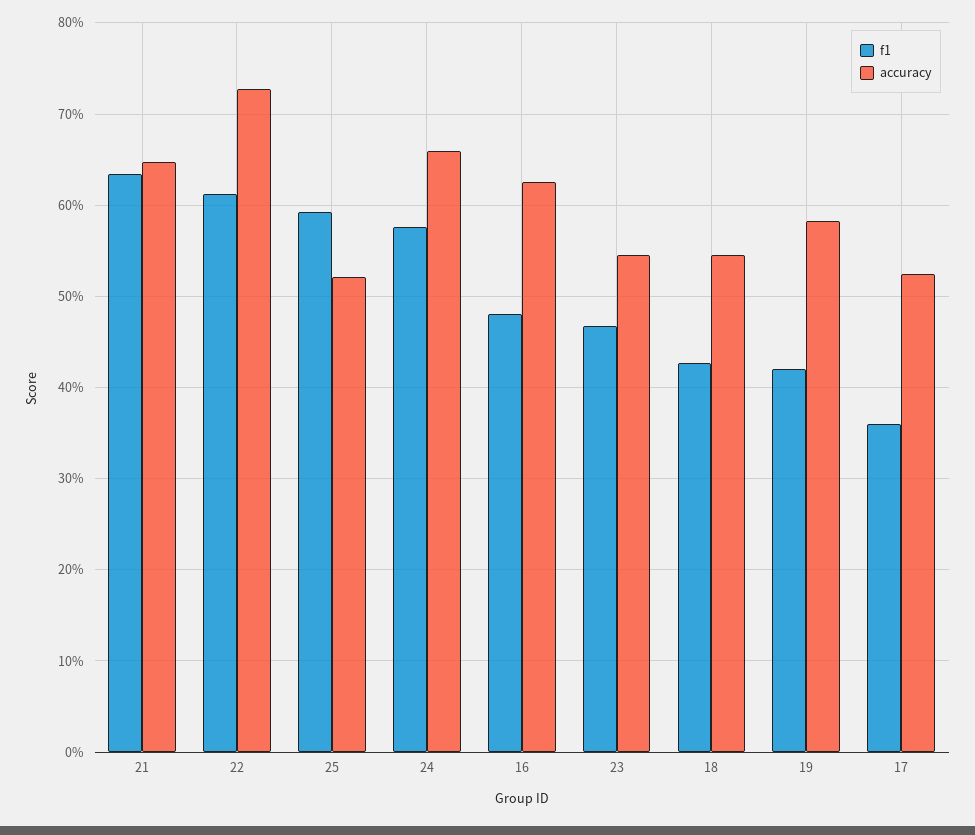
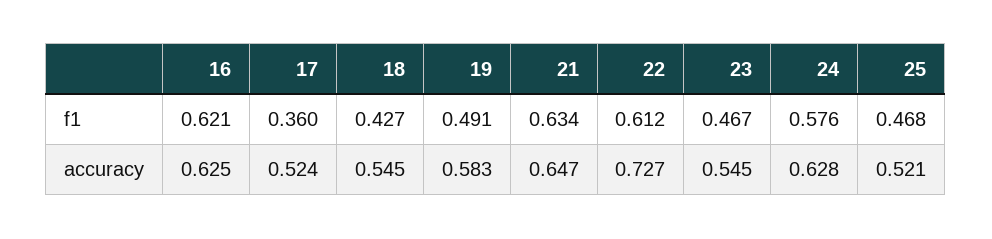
f1, 25: 0.59 -> 0.468
accuracy, 24: 0.66 -> 0.628
f1, 16: 0.48 -> 0.621
f1, 19: 0.42 -> 0.491

